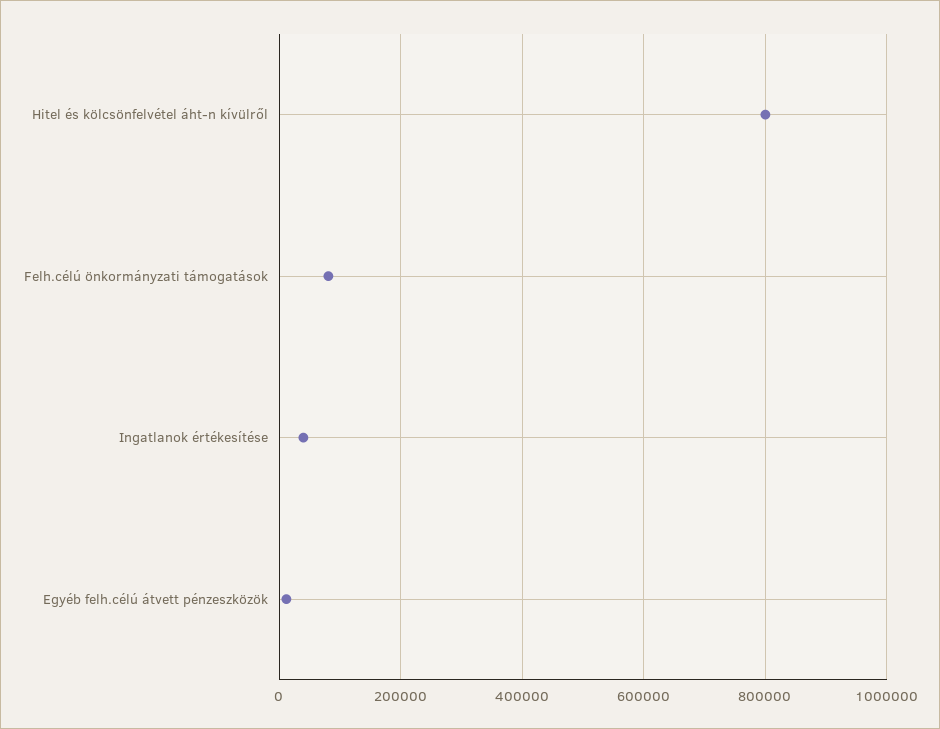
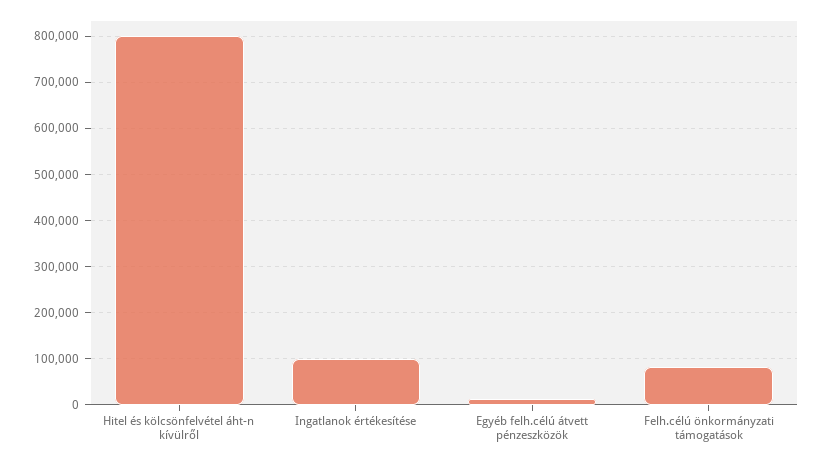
Ingatlanok értékesítése: 40000 -> 100000

